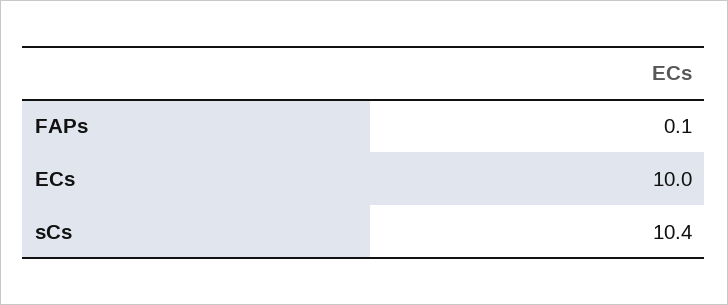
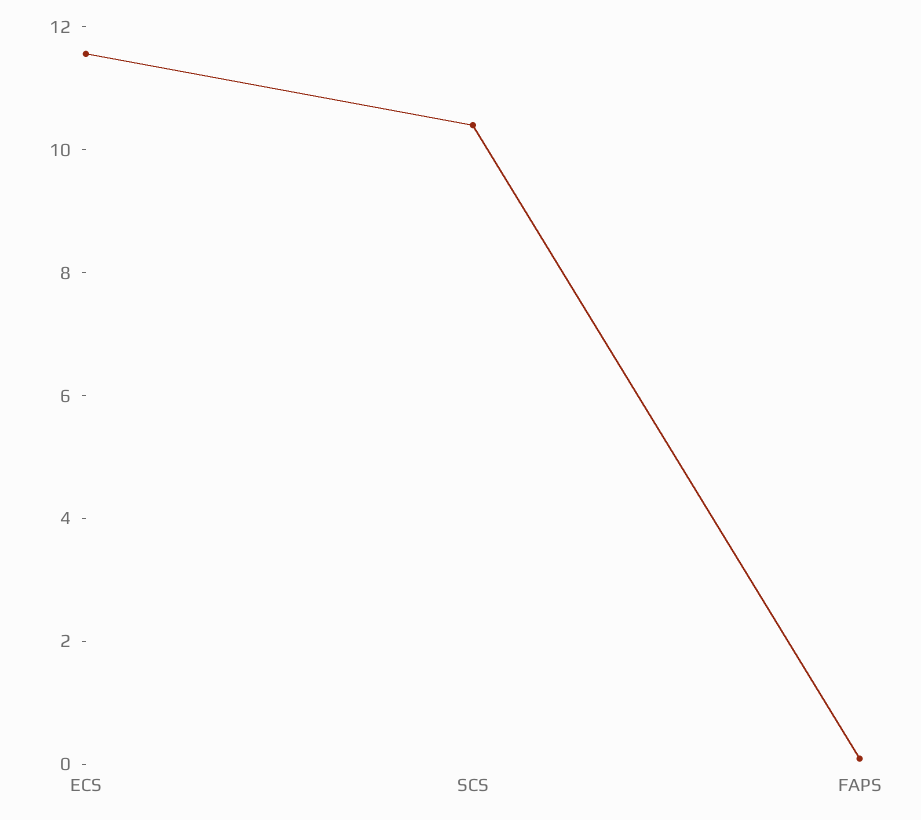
ECs: 10 -> 11.5

